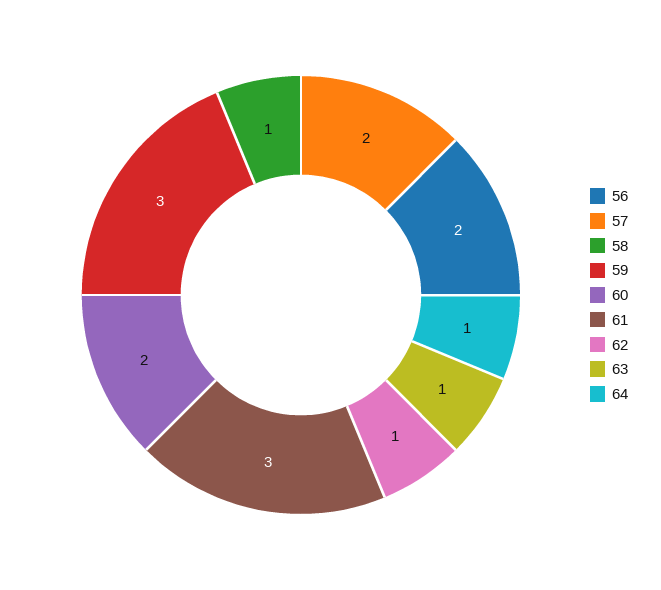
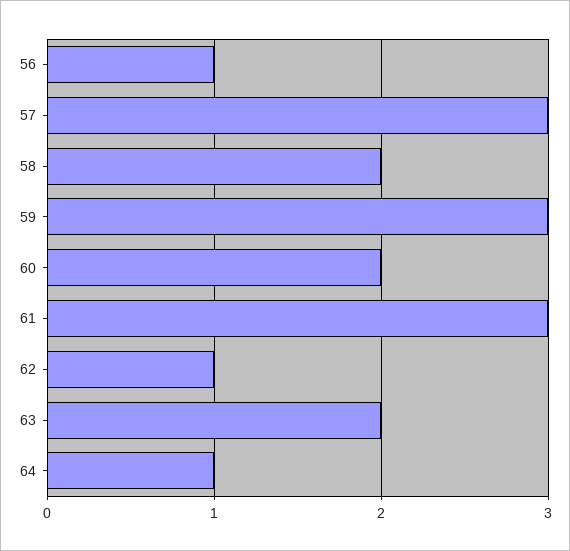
56: 2 -> 1
57: 2 -> 3
58: 1 -> 2
63: 1 -> 2

